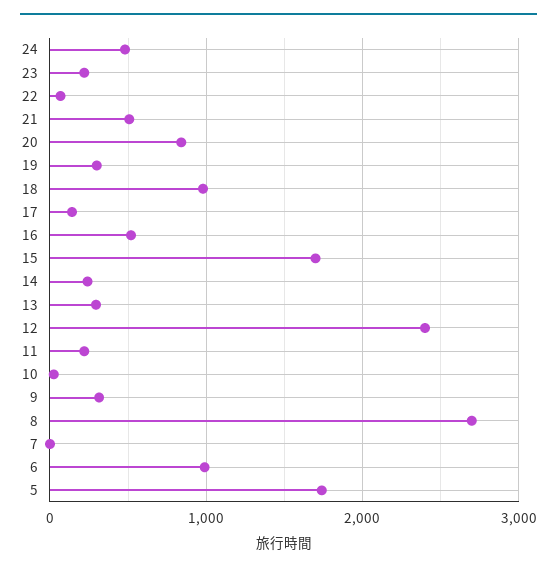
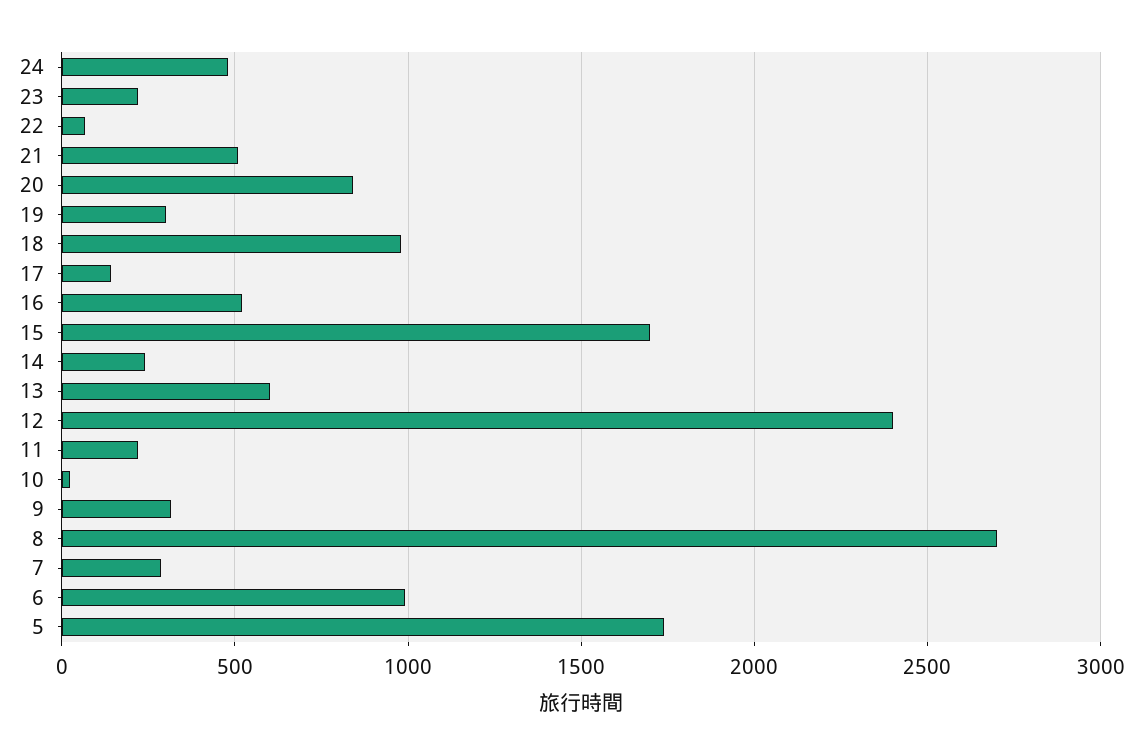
13: 300 -> 600
7: 0 -> 300

